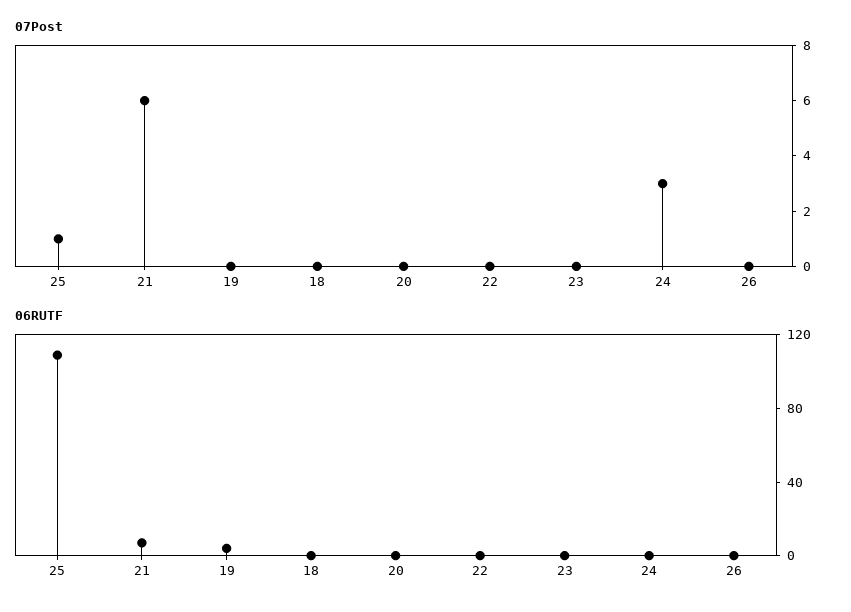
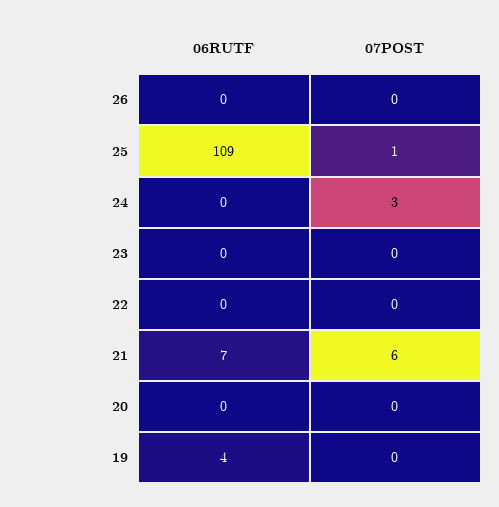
07Post, 18: 0 -> none
06RUTF, 18: 0 -> none

